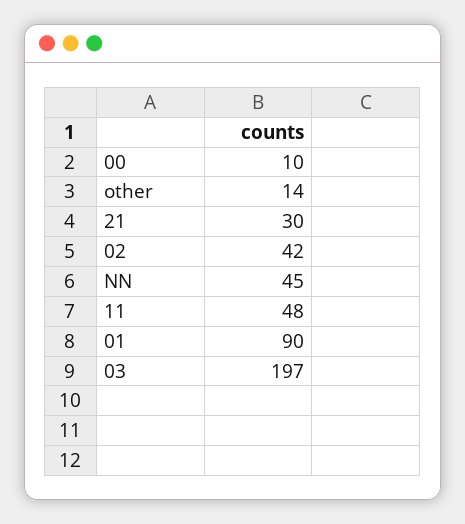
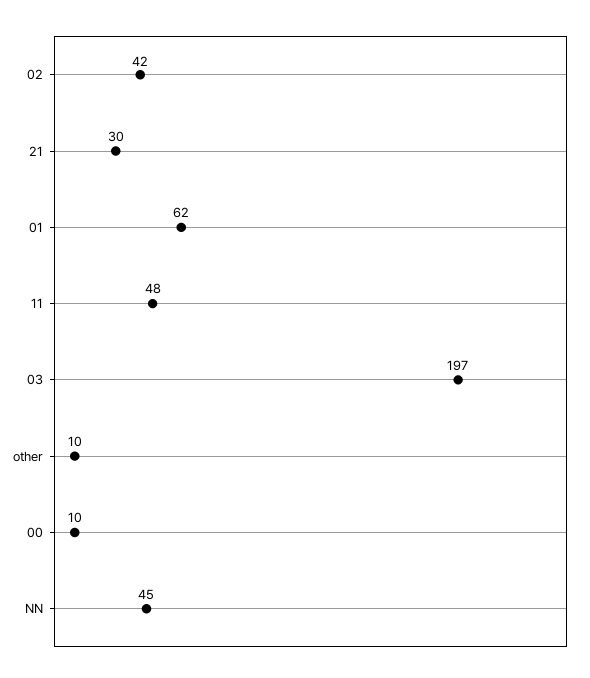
other: 14 -> 10
01: 90 -> 62

